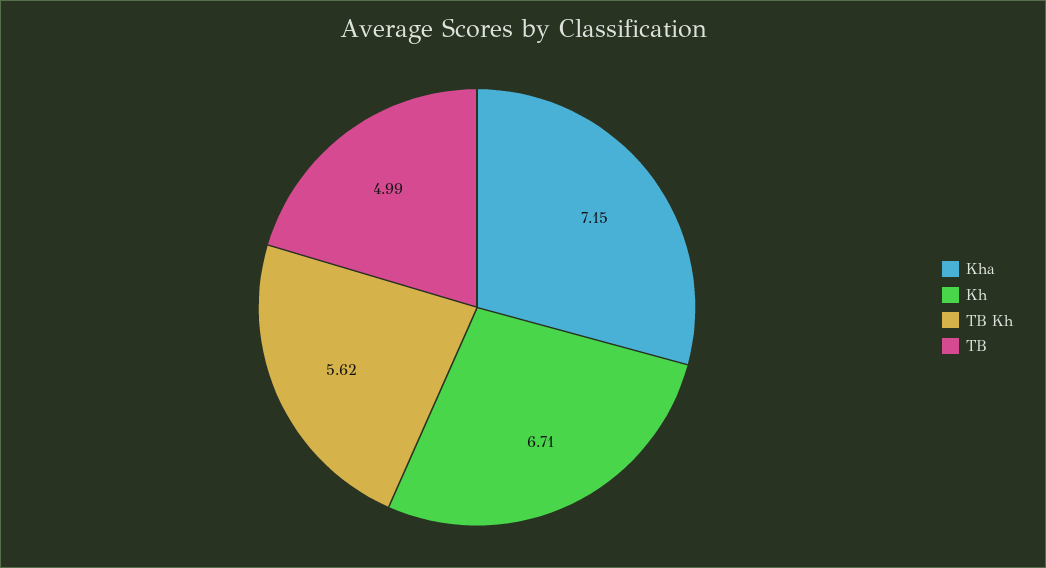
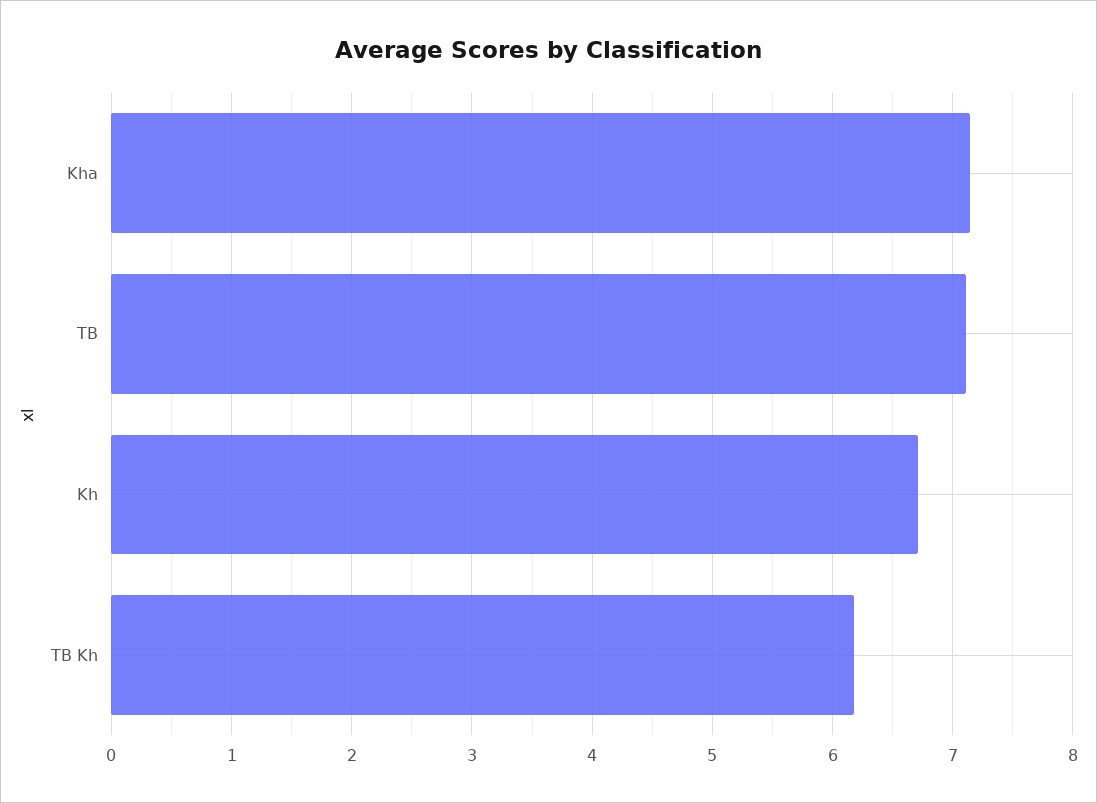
TB Kh: 5.62 -> 6.2
TB: 4.99 -> 7.1

